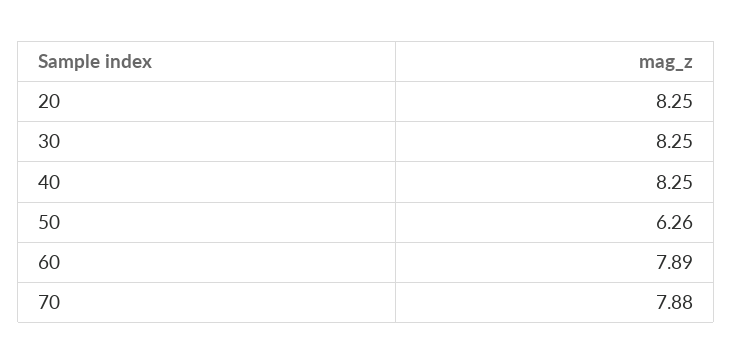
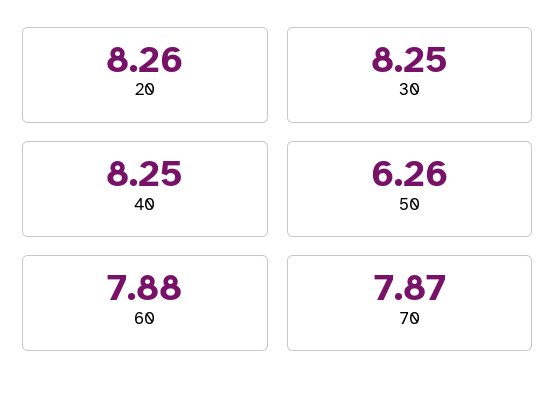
20: 8.25 -> 8.26
60: 7.89 -> 7.88
70: 7.88 -> 7.87

